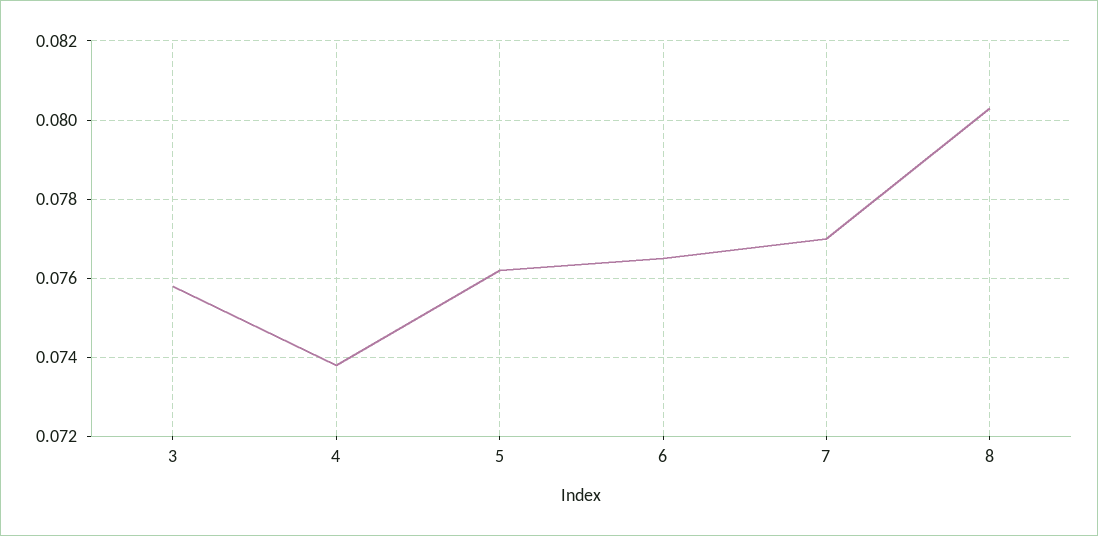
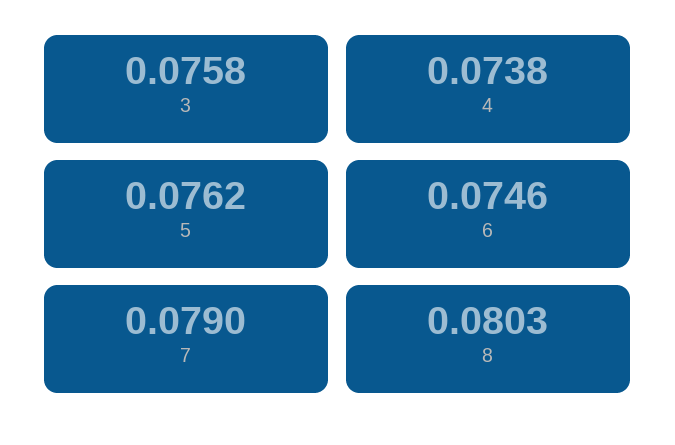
6: 0.0765 -> 0.0746
7: 0.077 -> 0.079

